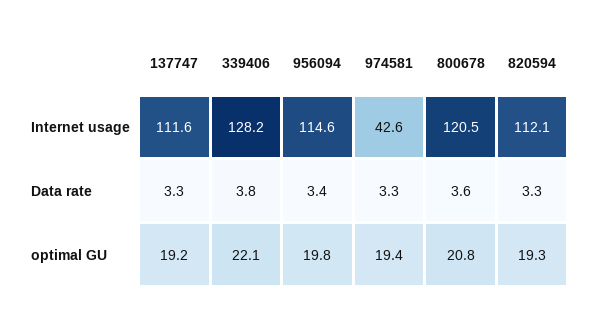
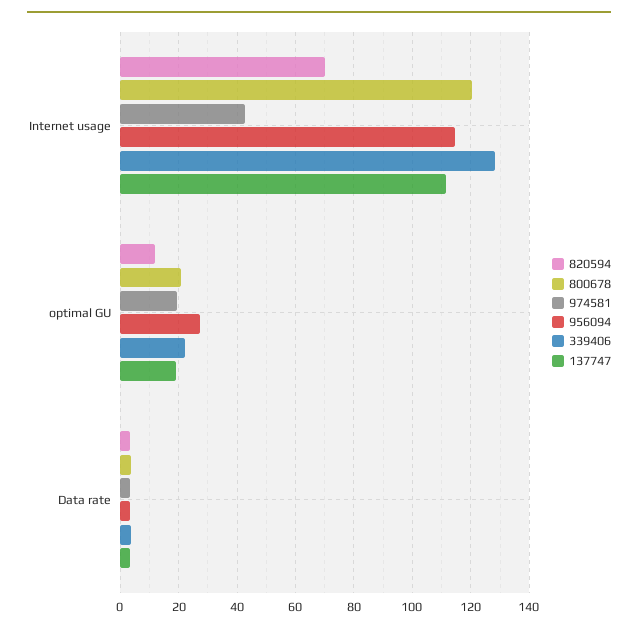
820594, Internet usage: 112.1 -> 70
956094, optimal GU: 19.8 -> 27.5
820594, optimal GU: 19.3 -> 12.5

